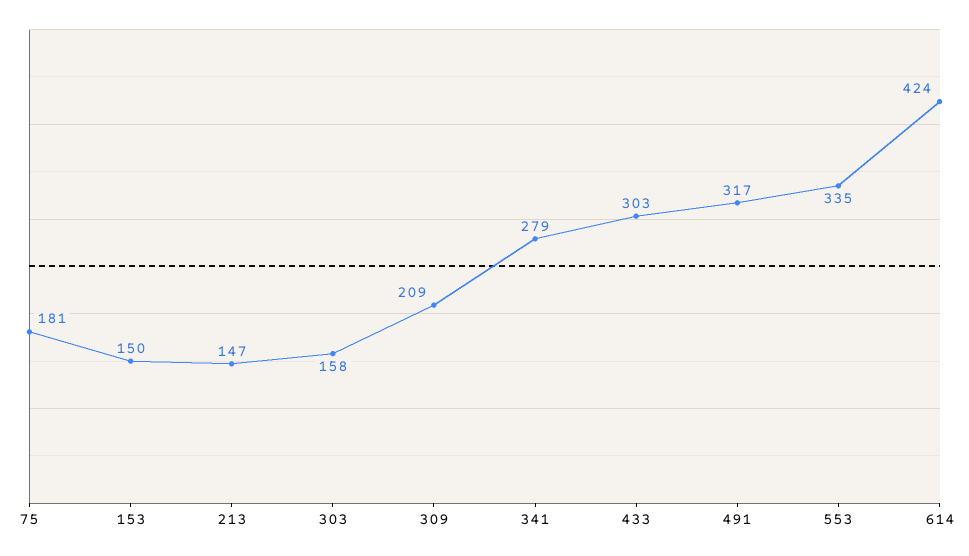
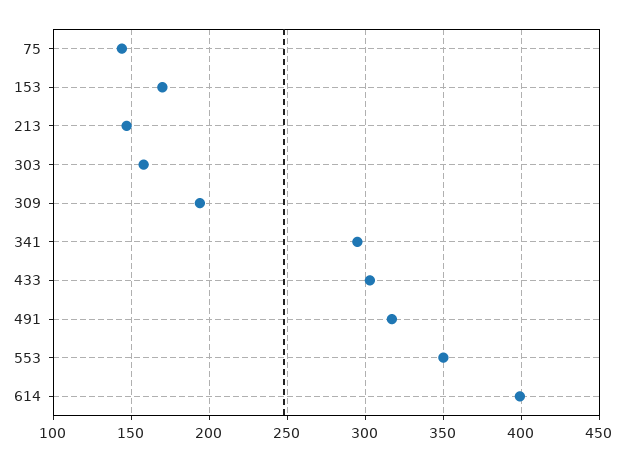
75: 181 -> 145
153: 150 -> 170
309: 209 -> 195
341: 279 -> 295
553: 335 -> 350
614: 424 -> 400

